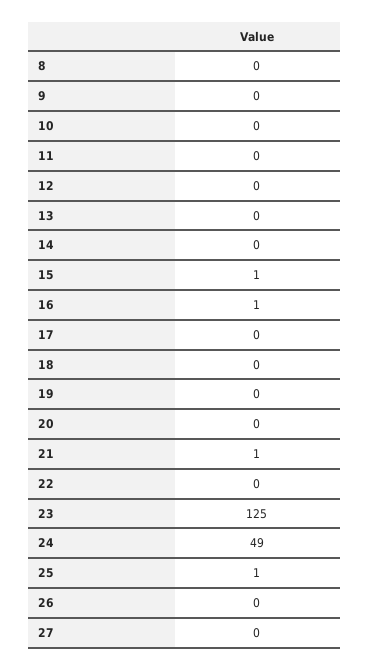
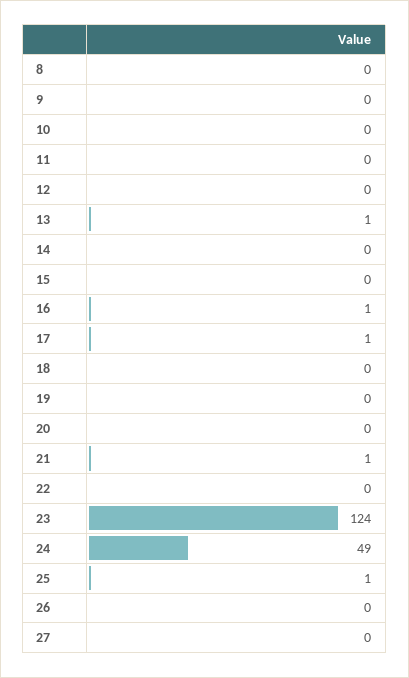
13: 0 -> 1
15: 1 -> 0
17: 0 -> 1
23: 125 -> 124

